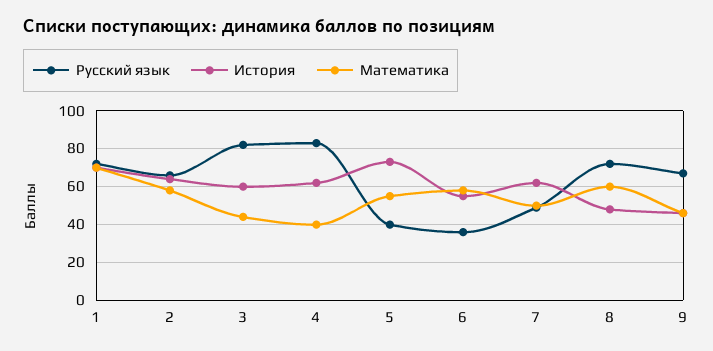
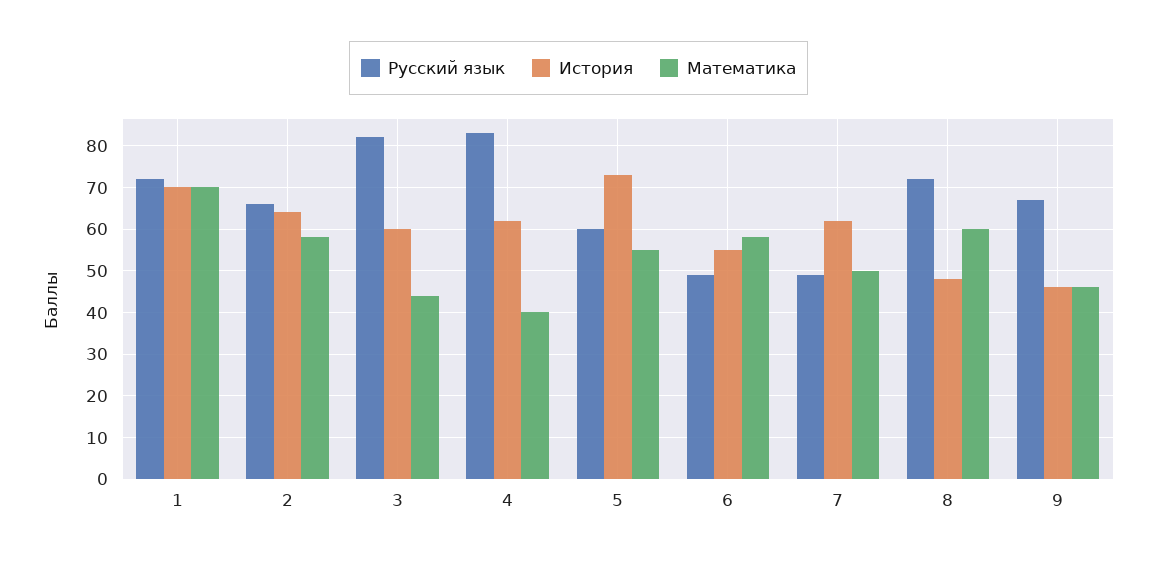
Русский язык, 5: 40 -> 60
Русский язык, 6: 35 -> 50

